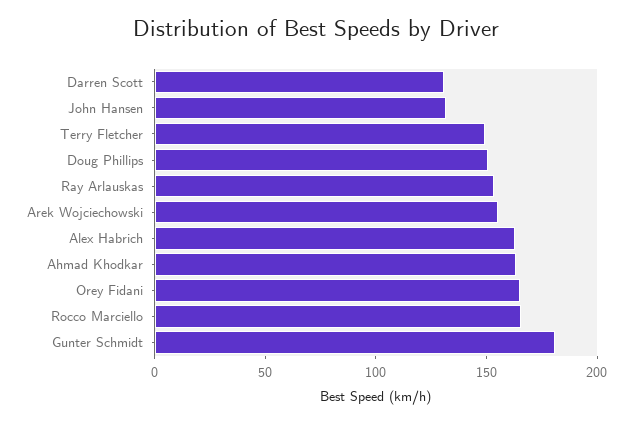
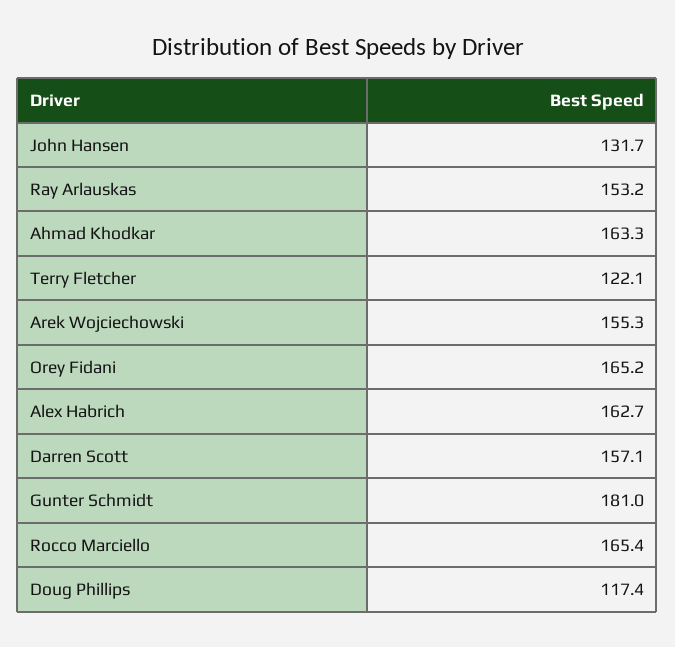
Darren Scott: 130 -> 157.1
Terry Fletcher: 150 -> 122.1
Doug Phillips: 150 -> 117.4

